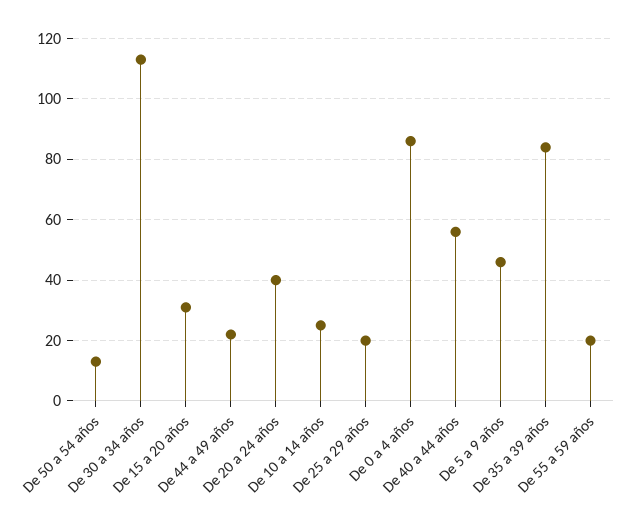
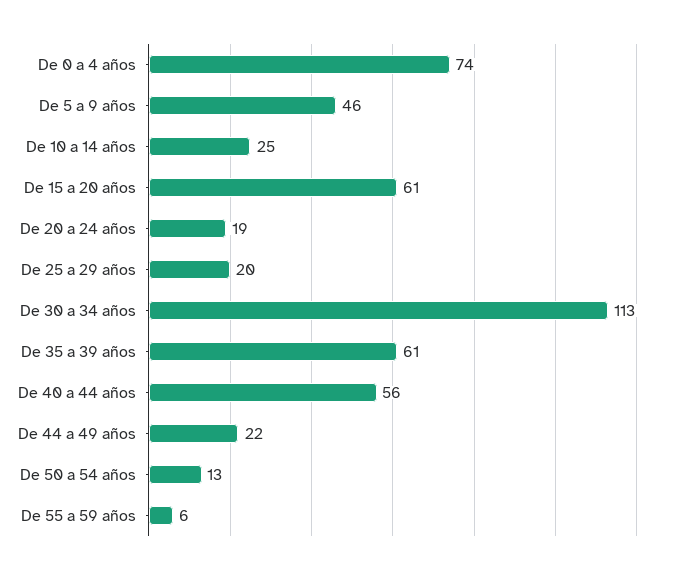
De 15 a 20 años: 30 -> 61
De 20 a 24 años: 40 -> 19
De 0 a 4 años: 85 -> 74
De 35 a 39 años: 85 -> 61
De 55 a 59 años: 20 -> 6

